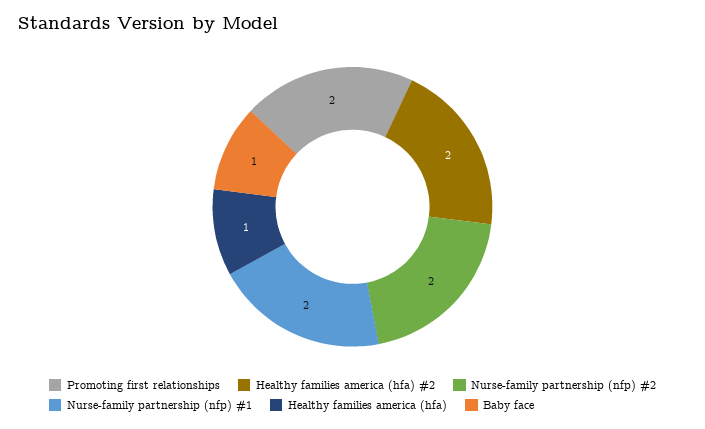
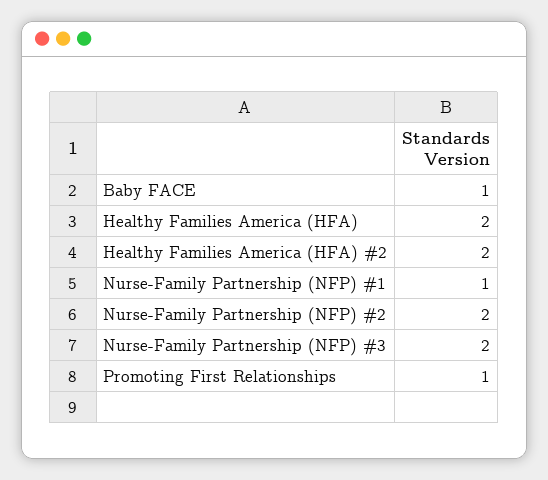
Promoting first relationships: 2 -> 1
Nurse-family partnership (nfp) #1: 2 -> 1
Healthy families america (hfa): 1 -> 2
Nurse-Family Partnership (NFP) #3: none -> 2

